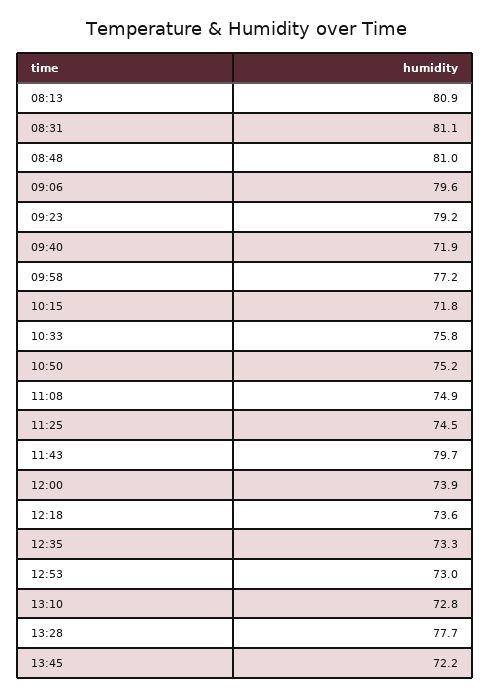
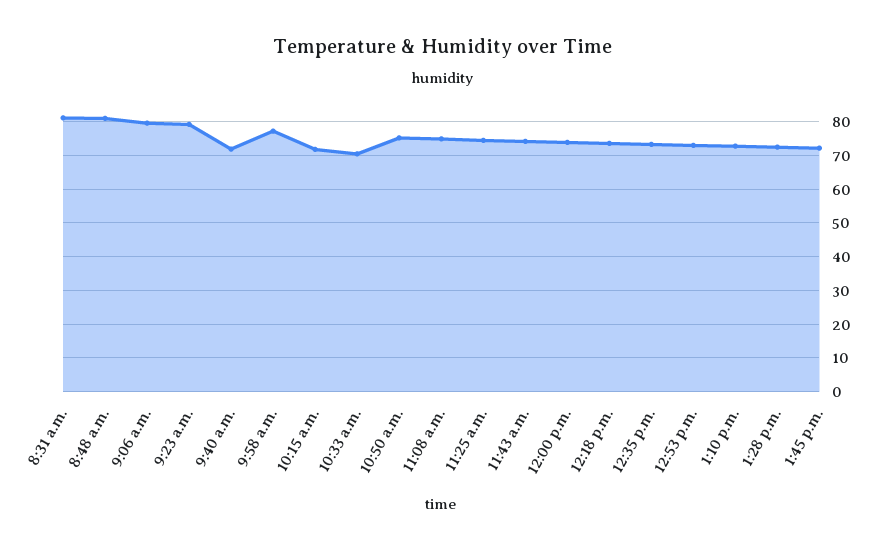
08:13: 80.9 -> none
10:33: 75.8 -> 70
11:43: 79.7 -> 74
13:28: 77.7 -> 72

